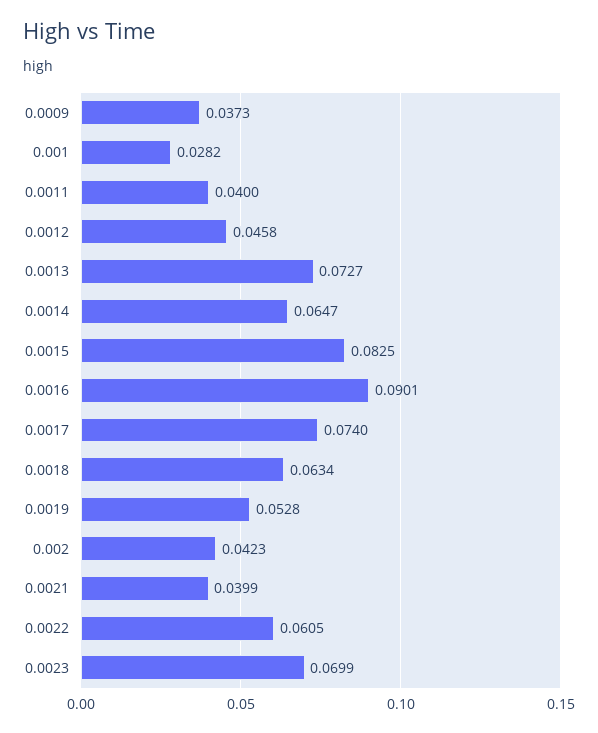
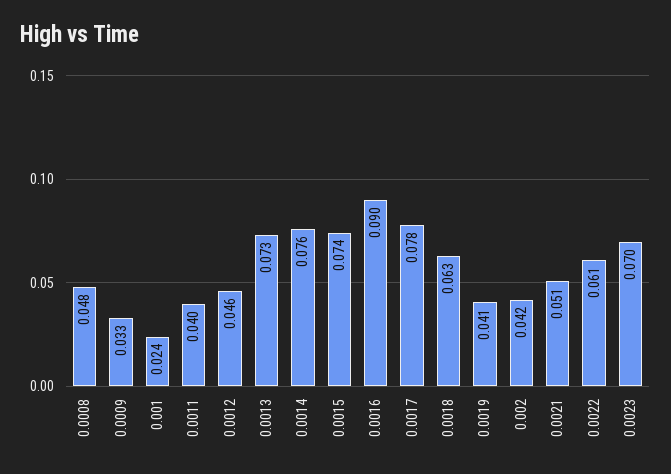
0.0009: 0.0373 -> 0.033
0.001: 0.0282 -> 0.024
0.0014: 0.0647 -> 0.076
0.0015: 0.0825 -> 0.074
0.0017: 0.074 -> 0.078
0.0019: 0.0528 -> 0.041
0.0021: 0.0399 -> 0.051
0.0008: none -> 0.048

